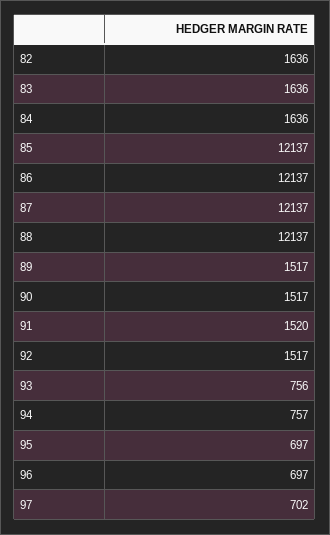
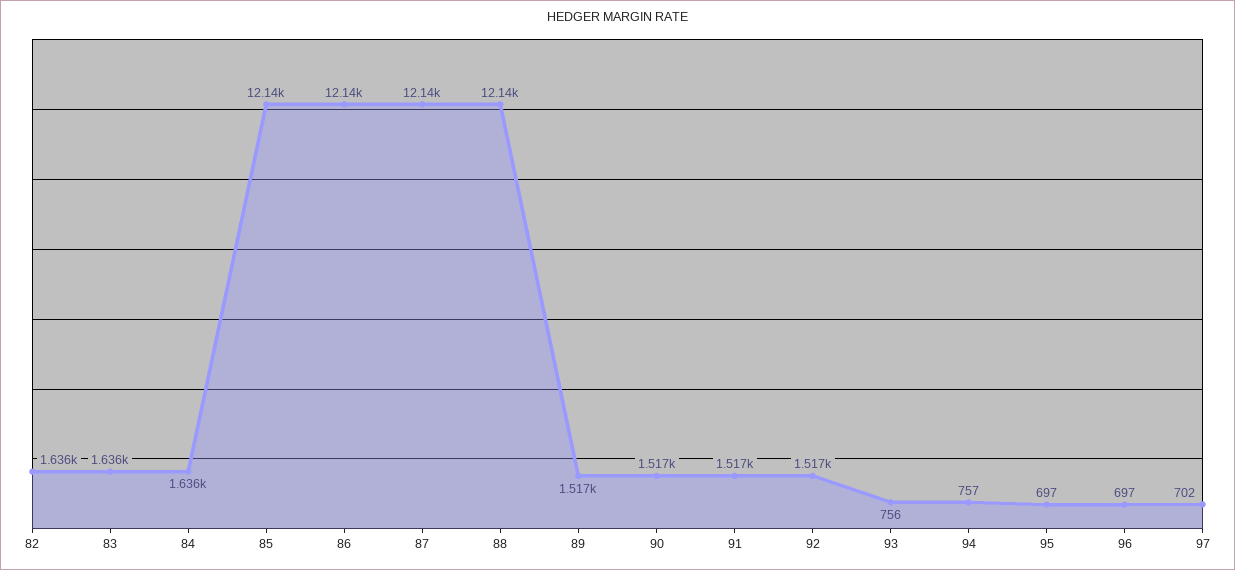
91: 1520 -> 1517

